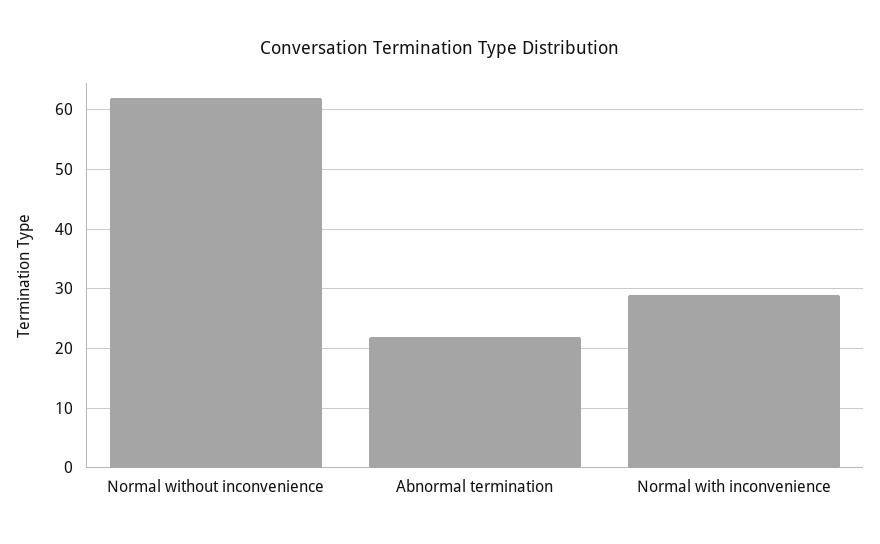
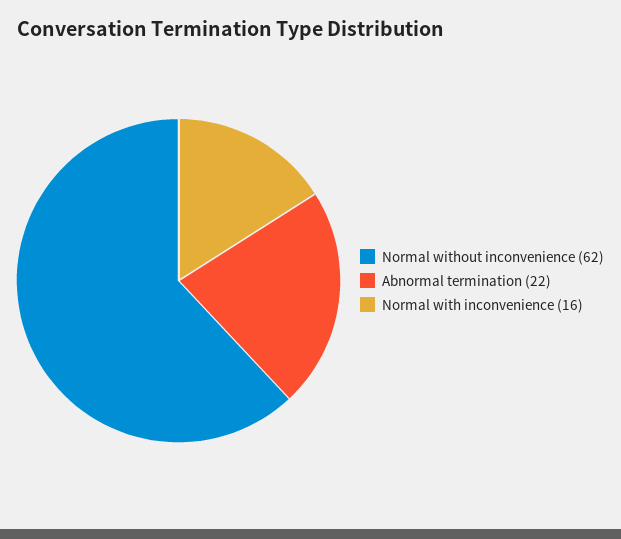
Normal with inconvenience: 30 -> 16

